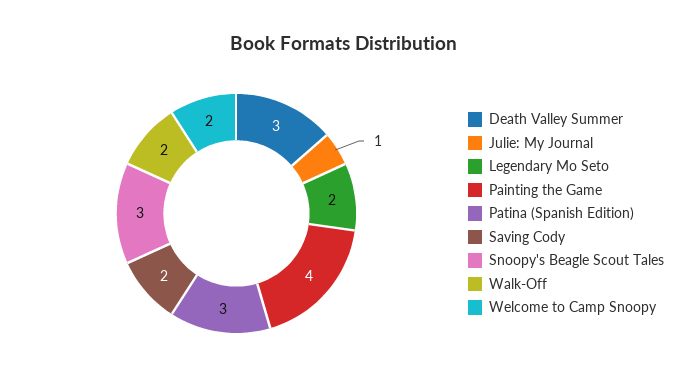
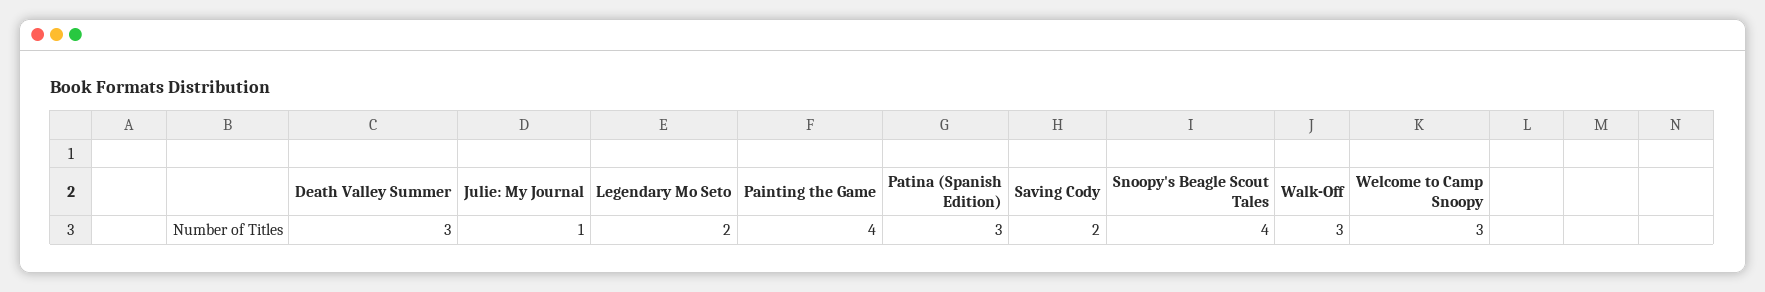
Snoopy's Beagle Scout Tales: 3 -> 4
Walk-Off: 2 -> 3
Welcome to Camp Snoopy: 2 -> 3

